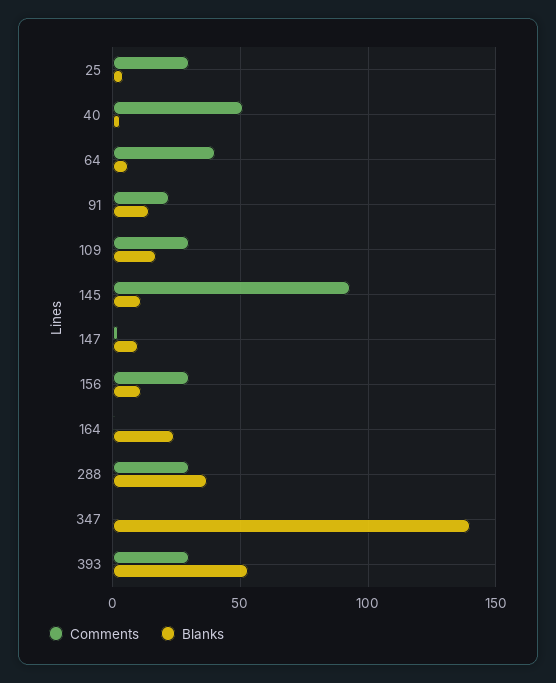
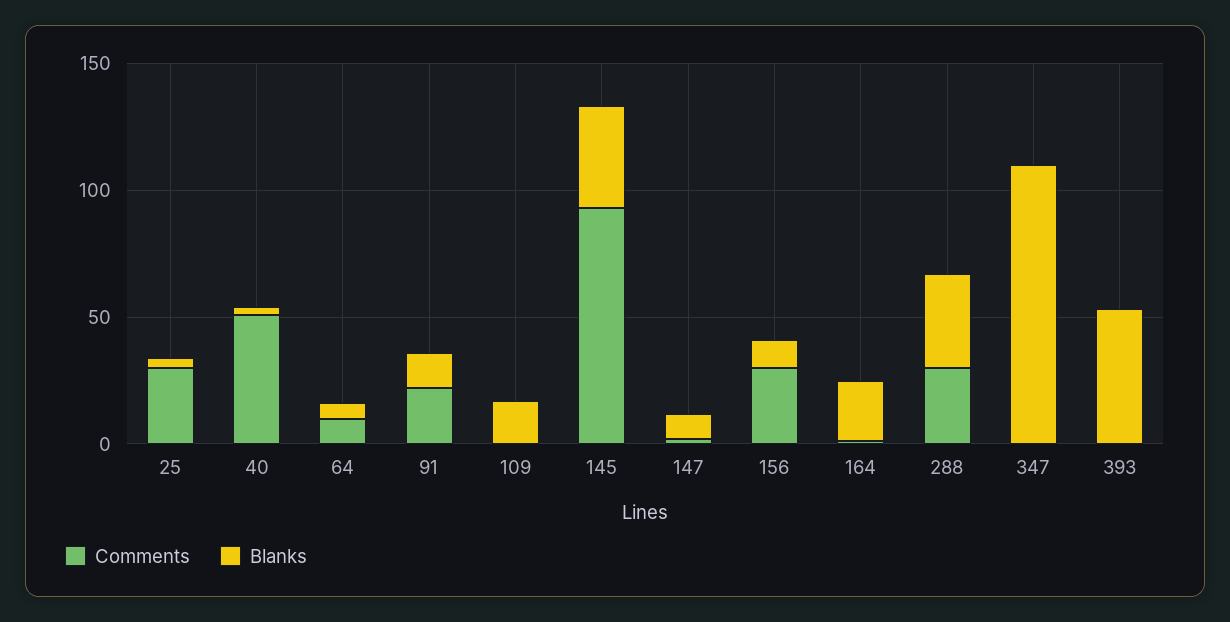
Comments, 64: 40 -> 10
Comments, 109: 30 -> 0
Blanks, 145: 10 -> 40
Blanks, 347: 140 -> 110
Comments, 393: 30 -> 0

